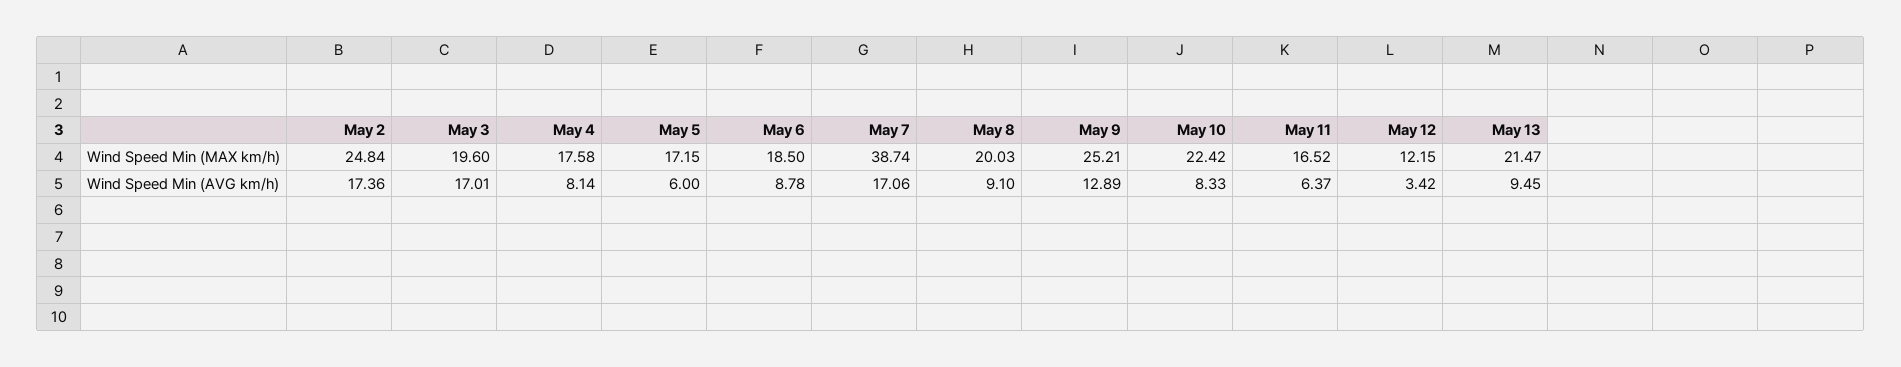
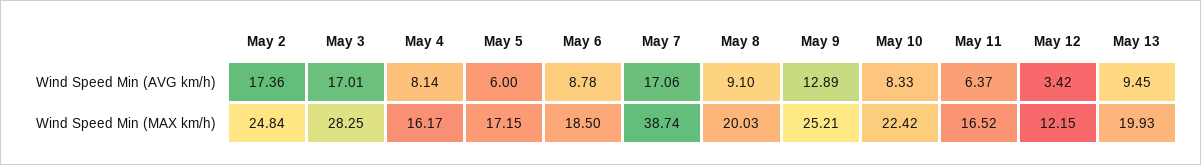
May 3, Wind Speed Min (MAX km/h): 19.6 -> 28.25
May 4, Wind Speed Min (MAX km/h): 17.58 -> 16.17
May 13, Wind Speed Min (MAX km/h): 21.47 -> 19.93

